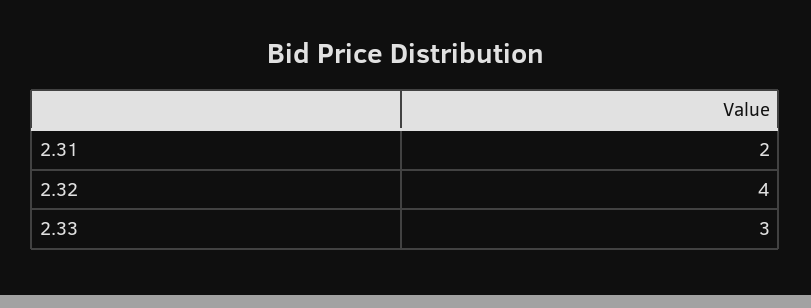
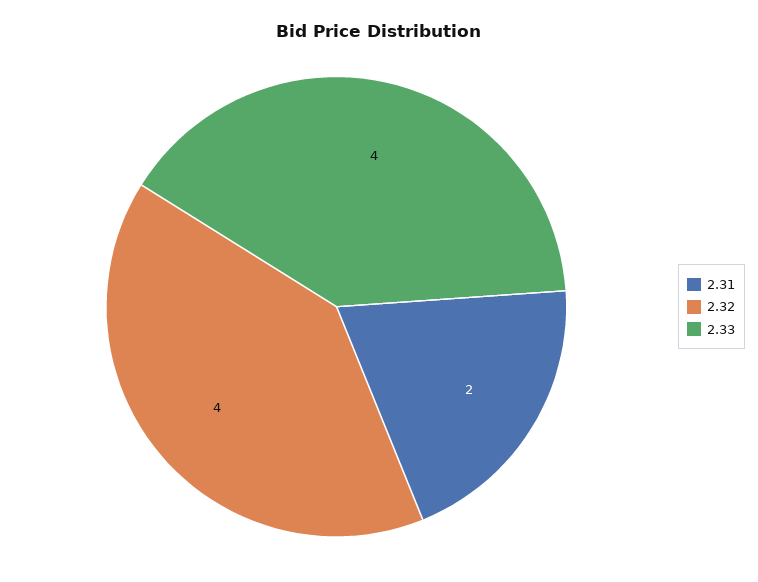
2.33: 3 -> 4

